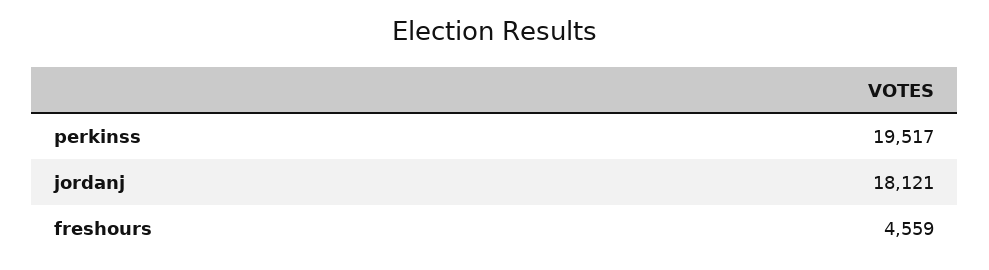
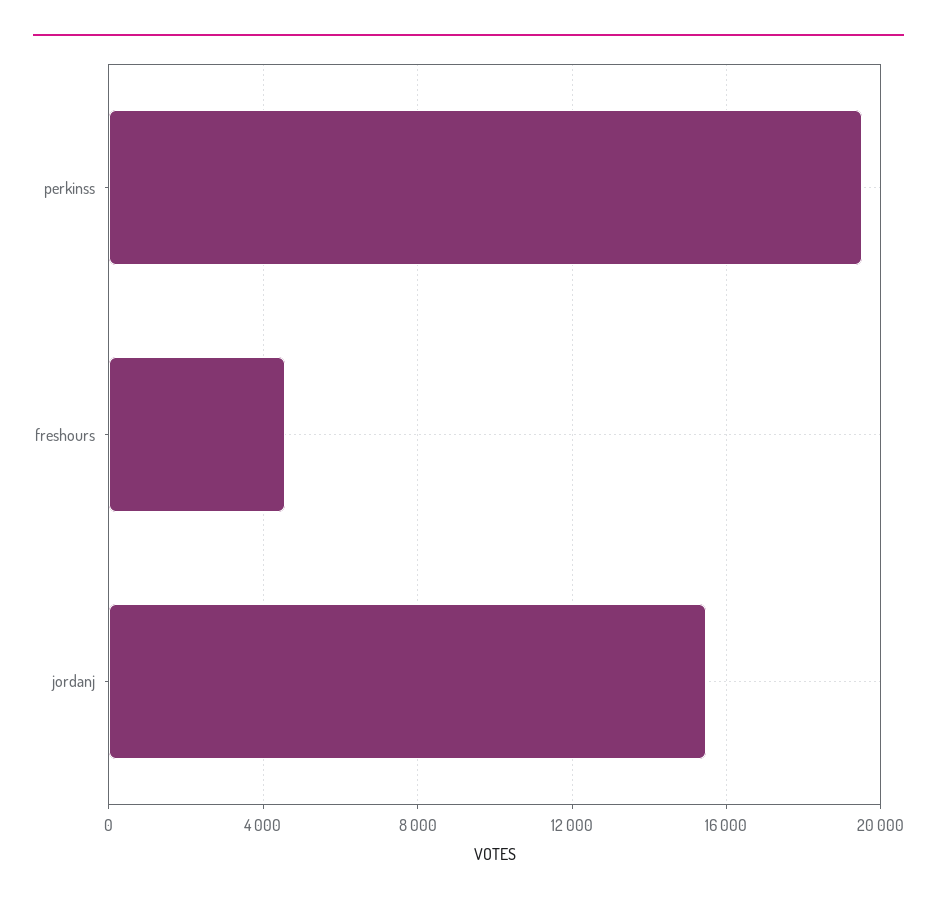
jordanj: 18121 -> 15500

